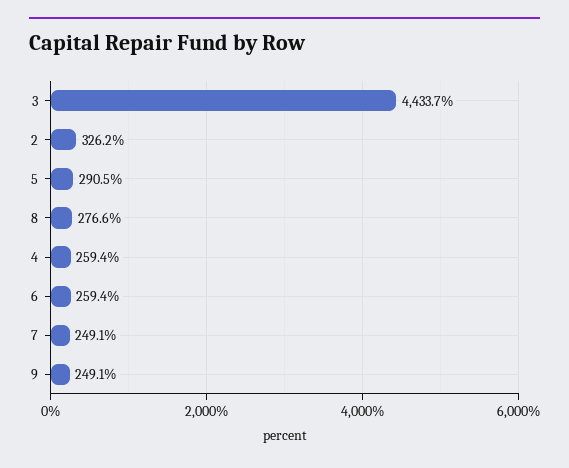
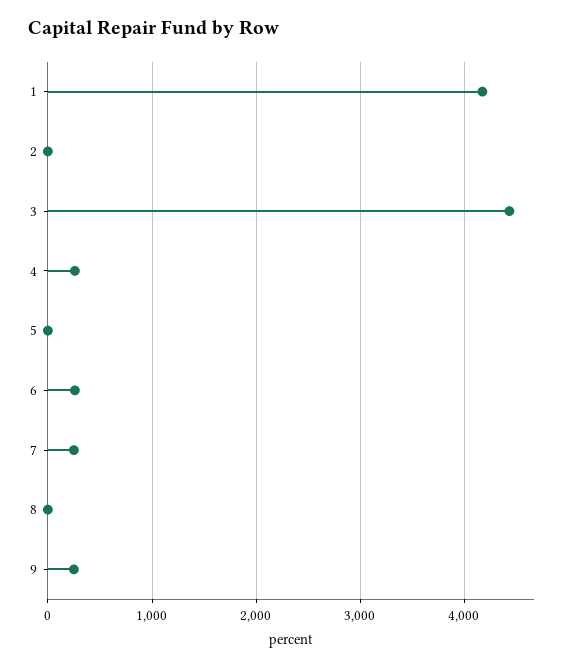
2: 326.2 -> 0
5: 290.5 -> 0
8: 276.6 -> 0
1: none -> 4200

